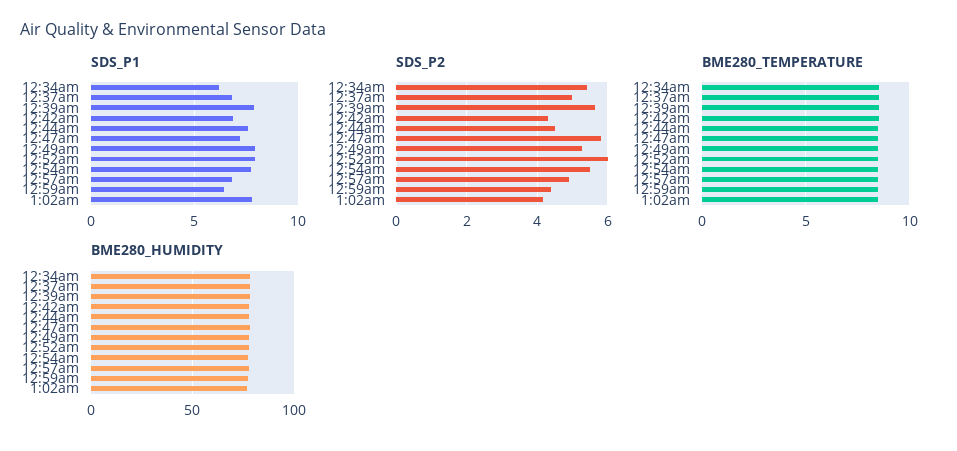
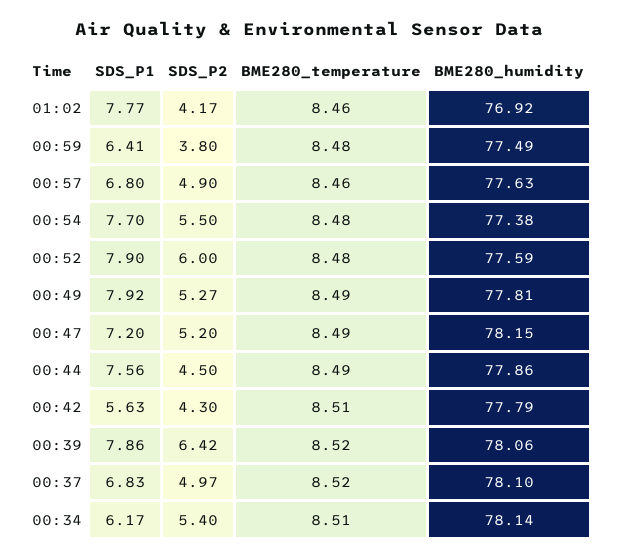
SDS_P1, 12:42am: 7 -> 5.63
SDS_P2, 12:39am: 5.6 -> 6.42
SDS_P2, 12:47am: 5.8 -> 5.2
SDS_P2, 12:59am: 4.4 -> 3.8

